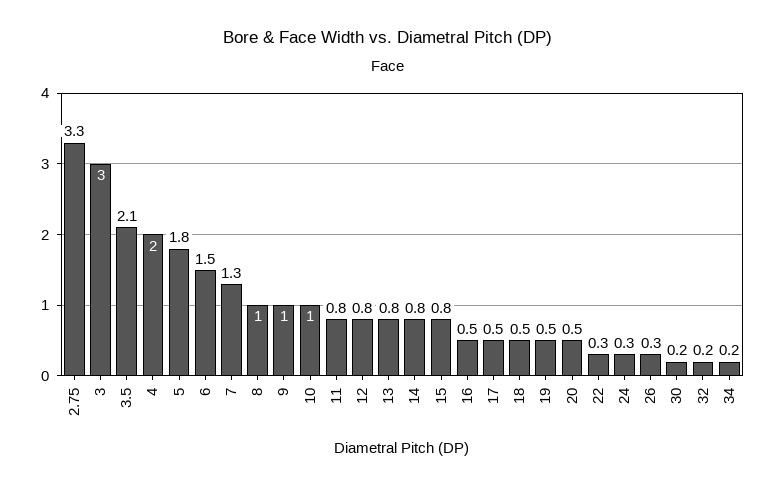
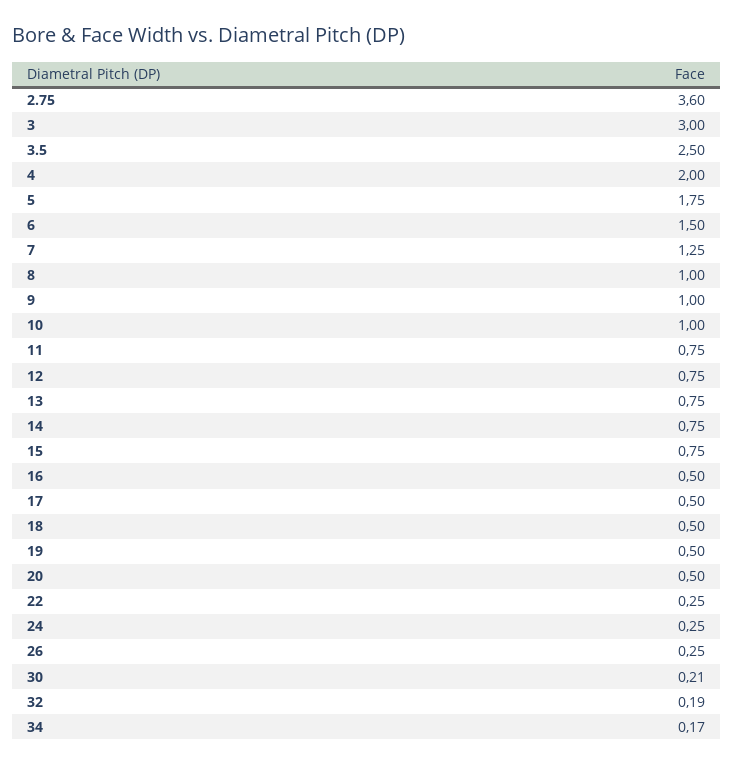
2.75: 3.3 -> 3.6
3.5: 2.1 -> 2.5

